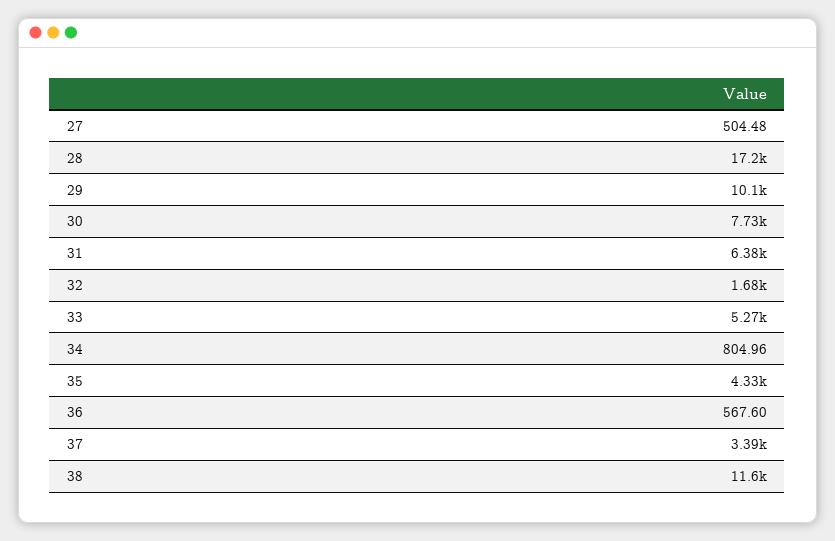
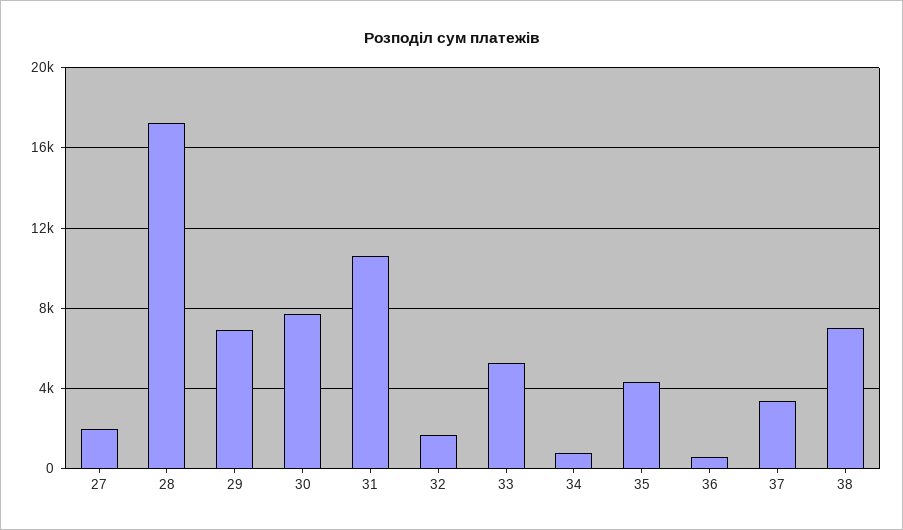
27: 504.48 -> 2000
29: 10100 -> 7000
31: 6380 -> 10500
38: 11600 -> 7000

